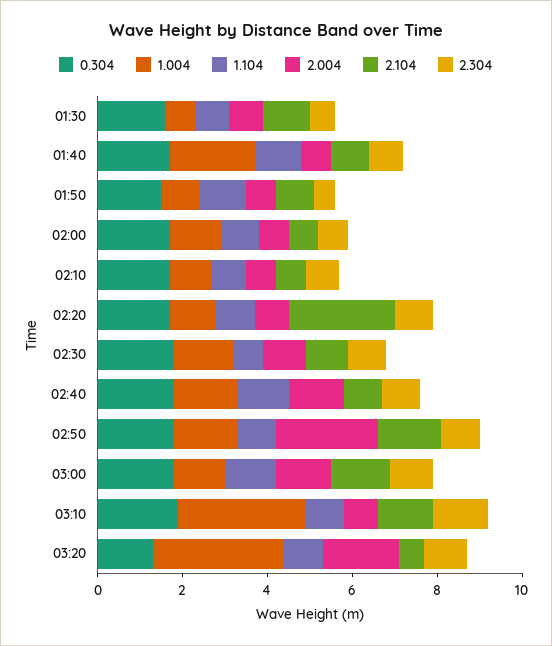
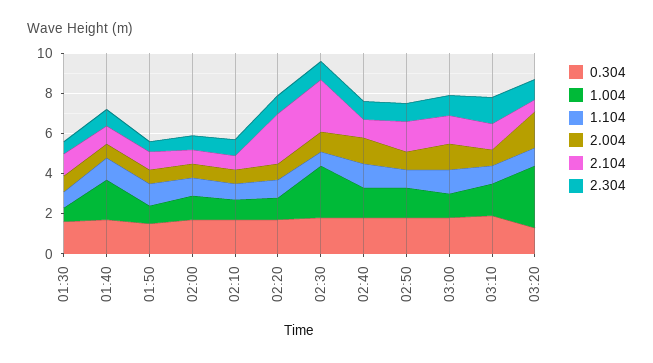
1.004, 02:30: 1.5 -> 2.5
2.104, 02:30: 1 -> 2.5
2.004, 02:50: 2.5 -> 1
1.004, 03:10: 3 -> 1.5

